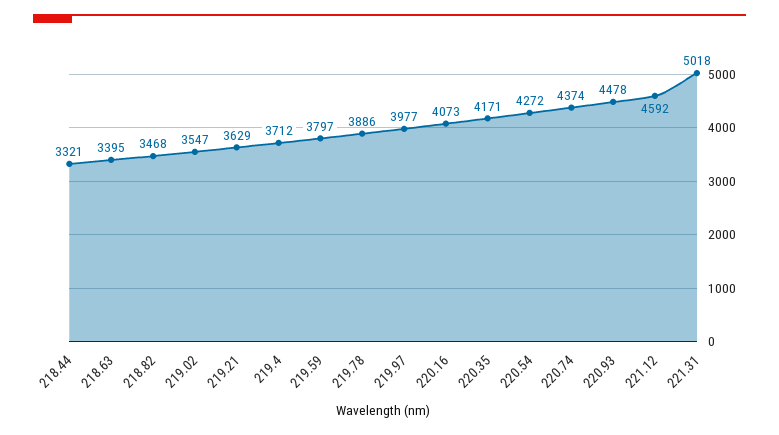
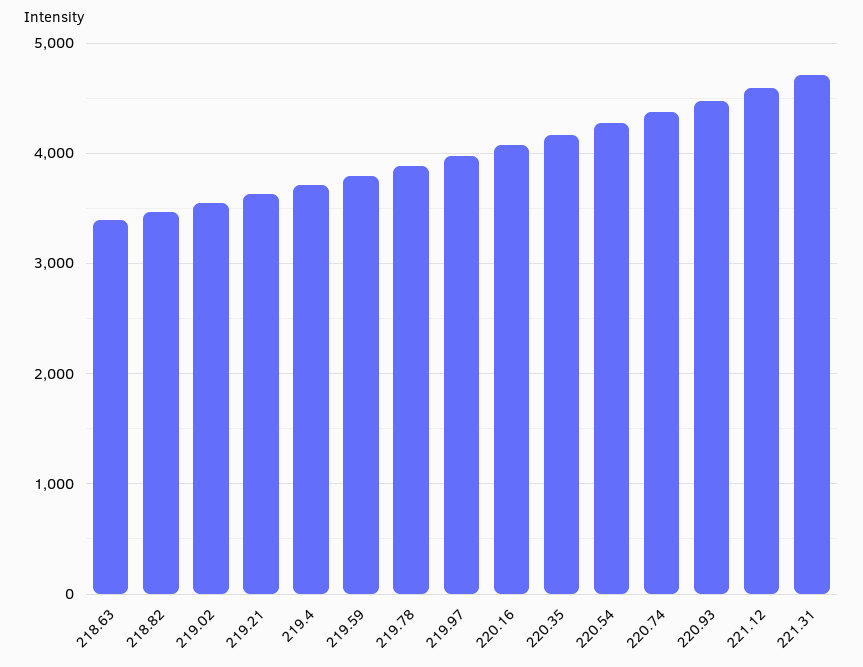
218.44: 3321 -> none
221.31: 5018 -> 4700

